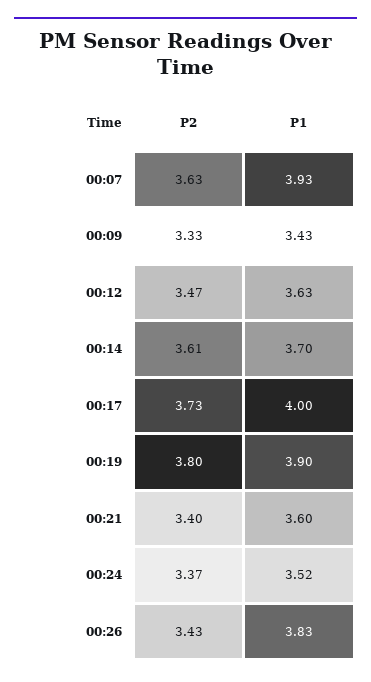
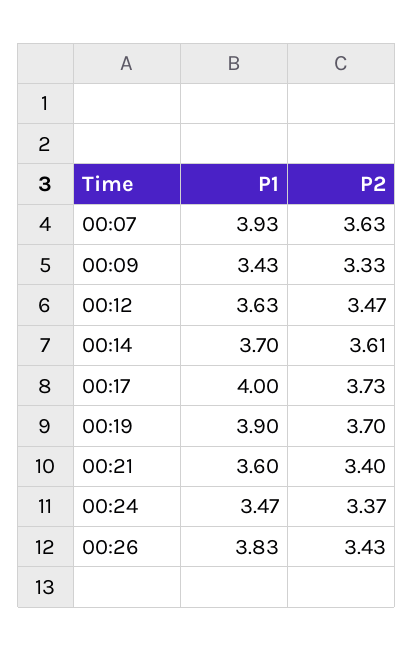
P2, 00:19: 3.8 -> 3.7
P1, 00:24: 3.52 -> 3.47

